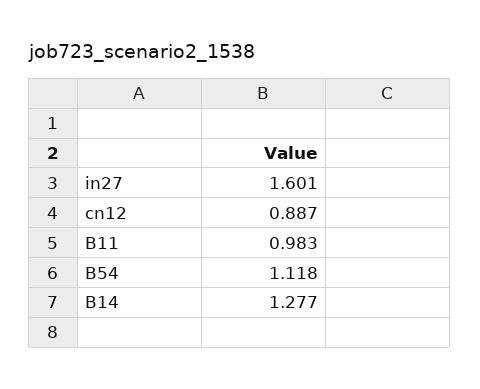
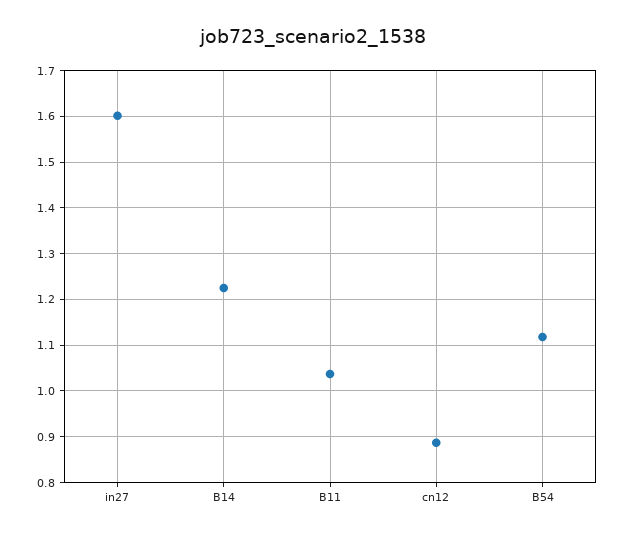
B11: 0.983 -> 1.04
B14: 1.277 -> 1.22

